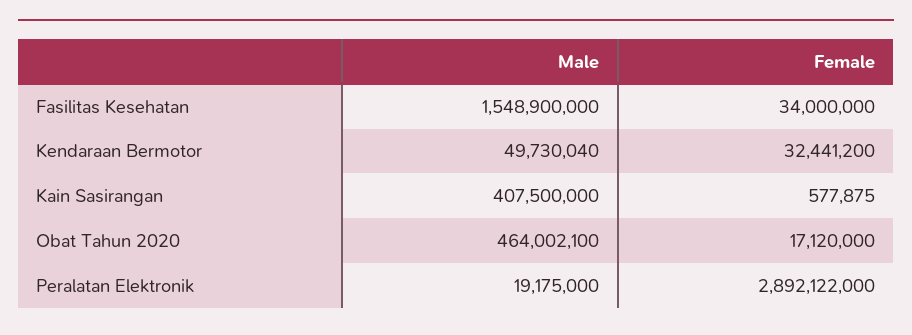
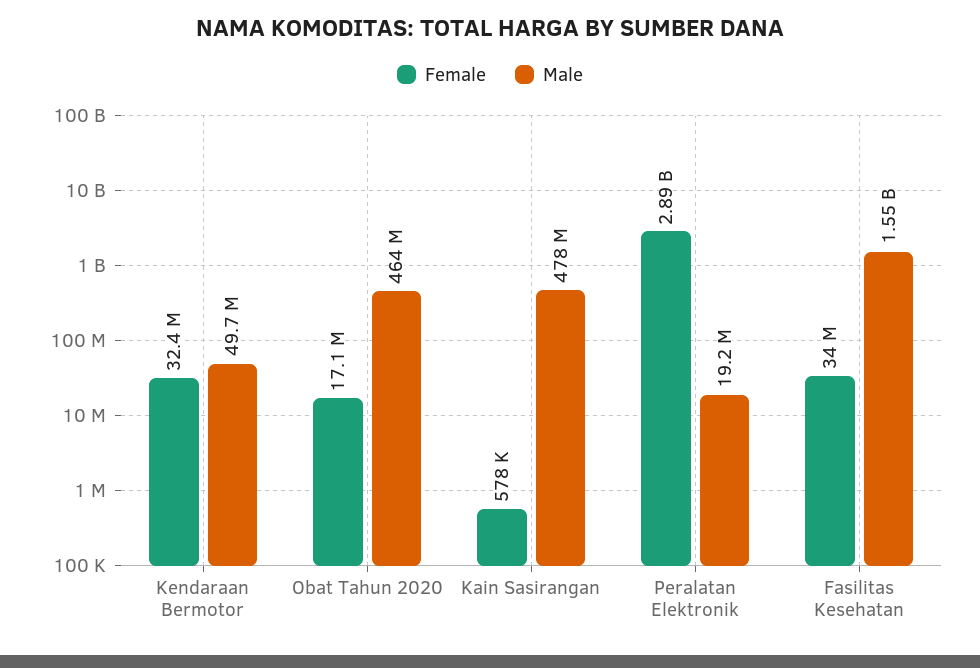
Male, Kain Sasirangan: 407500000 -> 478000000

